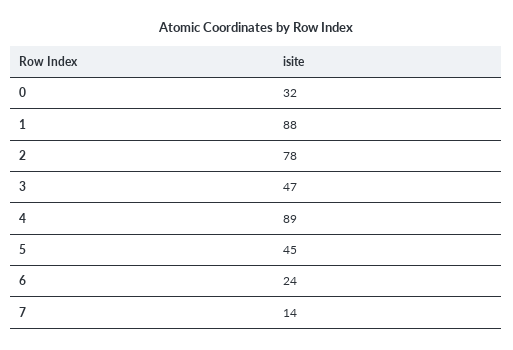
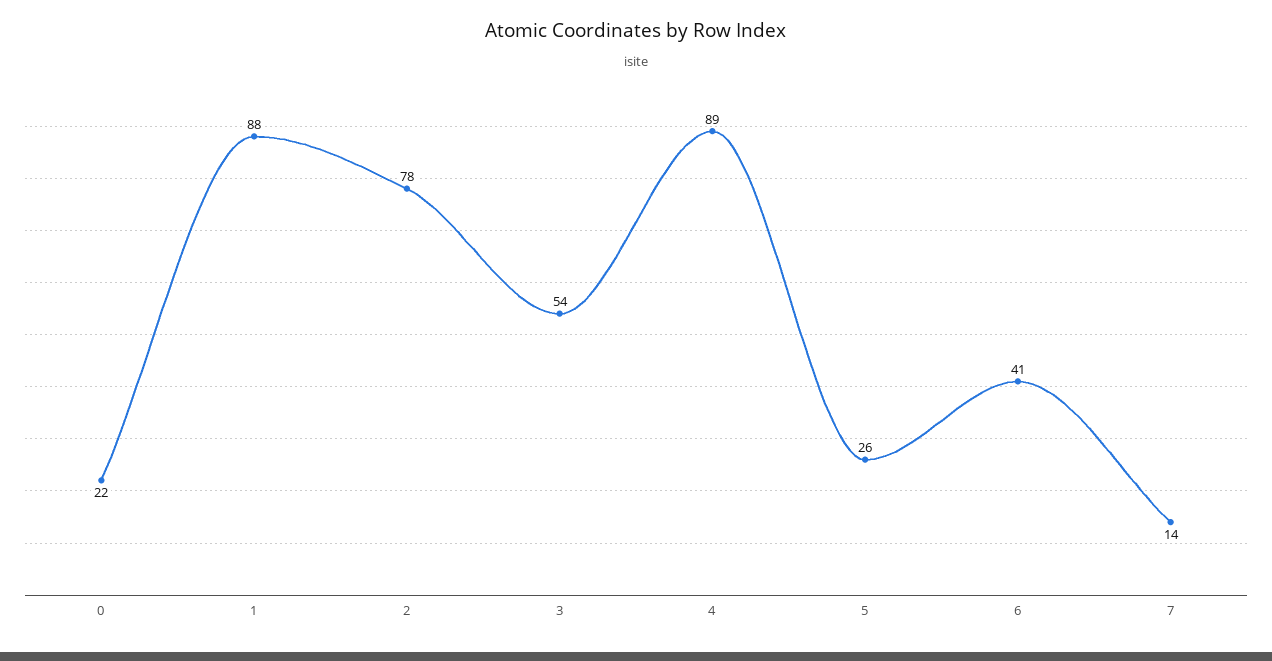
0: 32 -> 22
3: 47 -> 54
5: 45 -> 26
6: 24 -> 41

